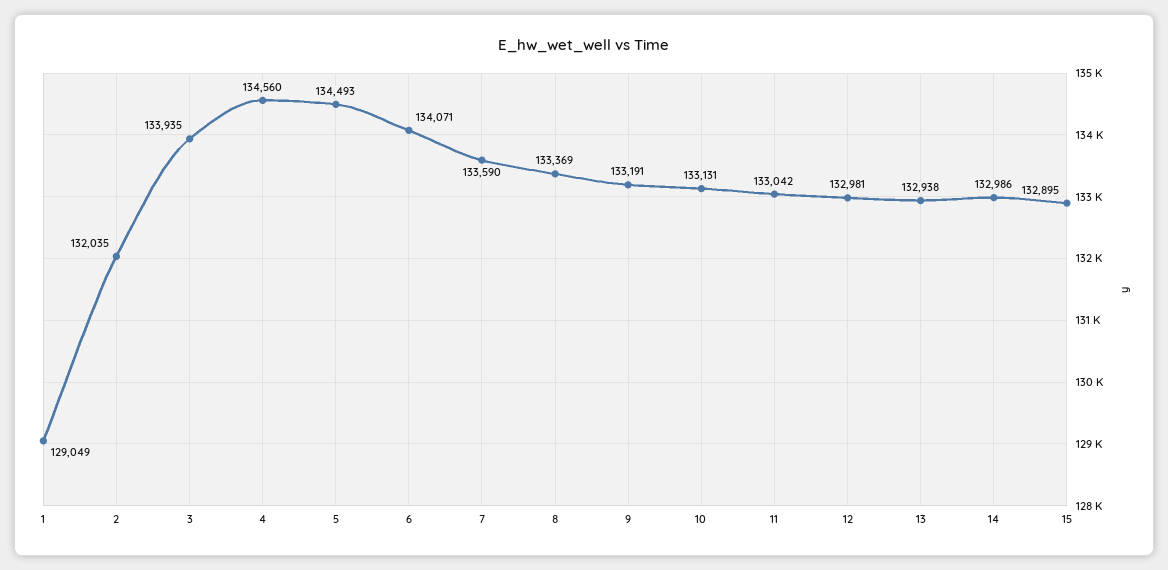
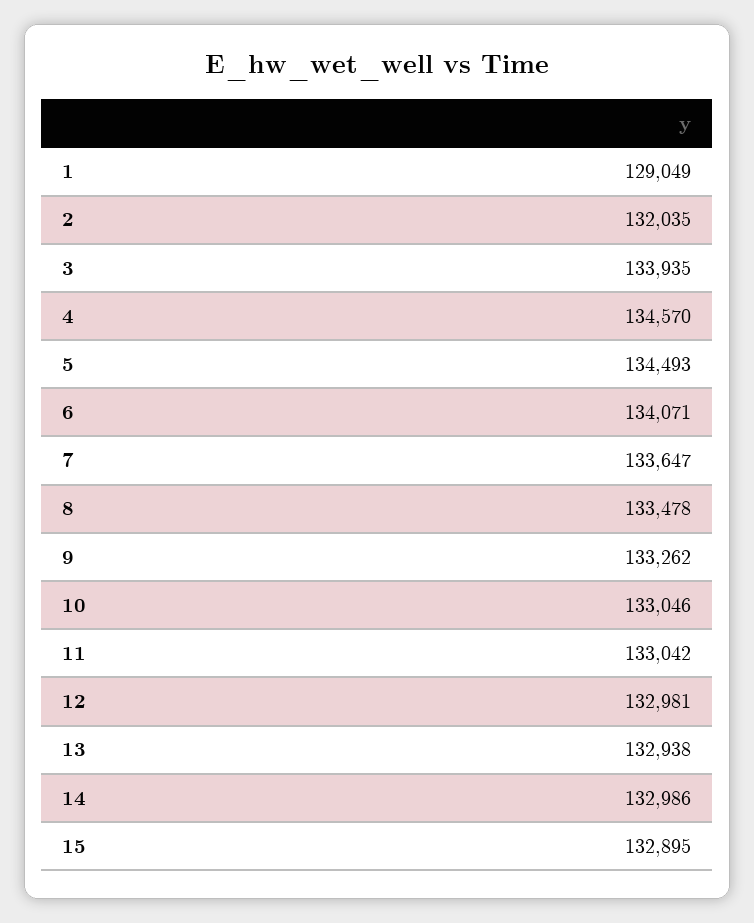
4: 134560 -> 134570
7: 133590 -> 133647
8: 133369 -> 133478
9: 133191 -> 133262
10: 133131 -> 133046

